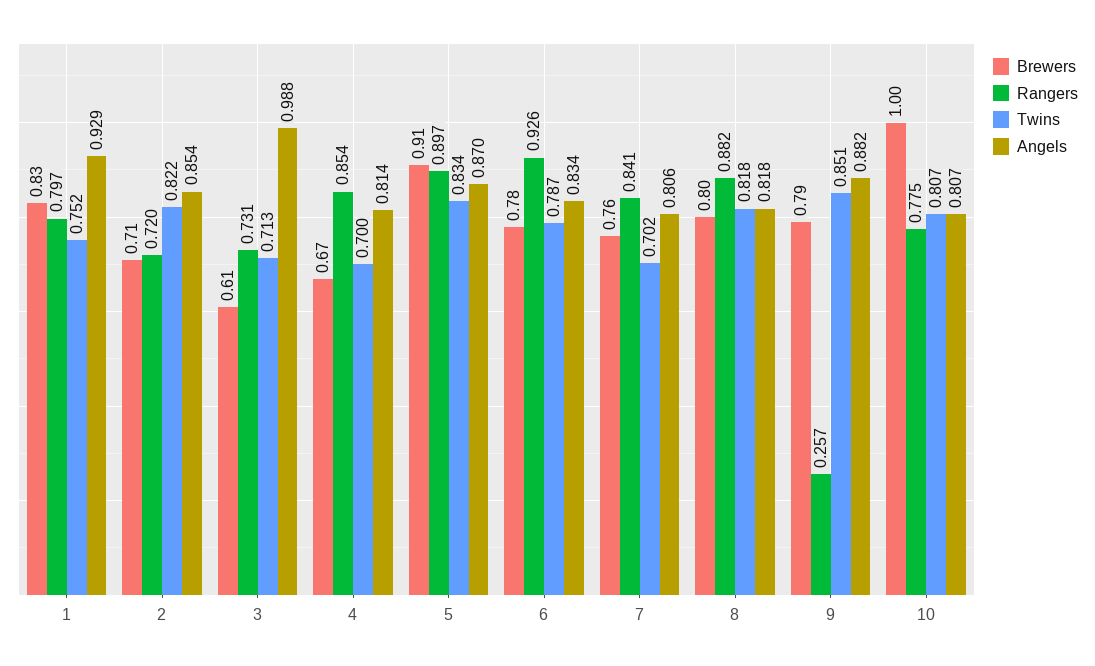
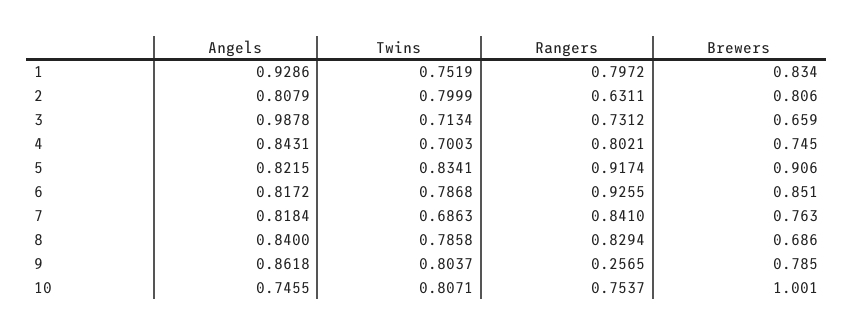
Brewers, 2: 0.71 -> 0.806
Rangers, 2: 0.72 -> 0.6311
Twins, 2: 0.822 -> 0.7999
Angels, 2: 0.854 -> 0.8079
Brewers, 3: 0.61 -> 0.659
Brewers, 4: 0.67 -> 0.745
Rangers, 4: 0.854 -> 0.8021
Angels, 4: 0.814 -> 0.8431
Rangers, 5: 0.897 -> 0.9174
Angels, 5: 0.87 -> 0.8215
Brewers, 6: 0.78 -> 0.851
Angels, 6: 0.834 -> 0.8172
Twins, 7: 0.702 -> 0.6863
Angels, 7: 0.806 -> 0.8184
Brewers, 8: 0.8 -> 0.686
Rangers, 8: 0.882 -> 0.8294
Twins, 8: 0.818 -> 0.7858
Angels, 8: 0.818 -> 0.84
Twins, 9: 0.851 -> 0.8037
Angels, 9: 0.882 -> 0.8618
Rangers, 10: 0.775 -> 0.7537
Angels, 10: 0.807 -> 0.7455

